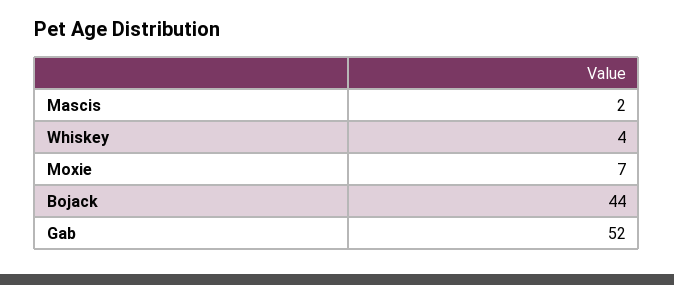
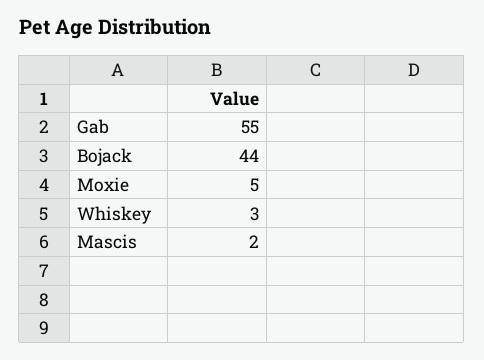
Whiskey: 4 -> 3
Moxie: 7 -> 5
Gab: 52 -> 55

